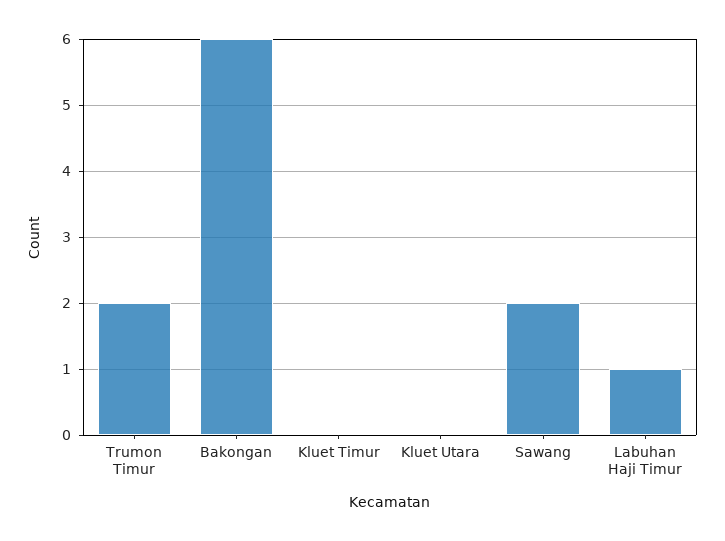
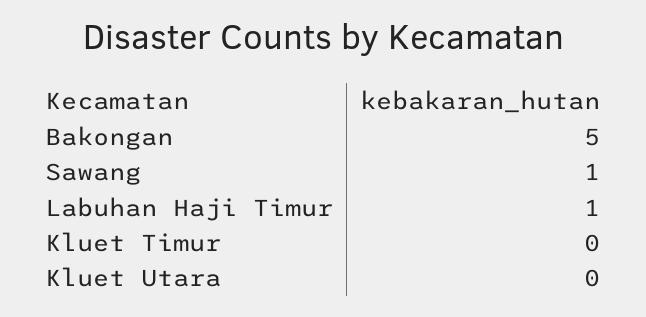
Trumon Timur: 2 -> none
Bakongan: 6 -> 5
Sawang: 2 -> 1

